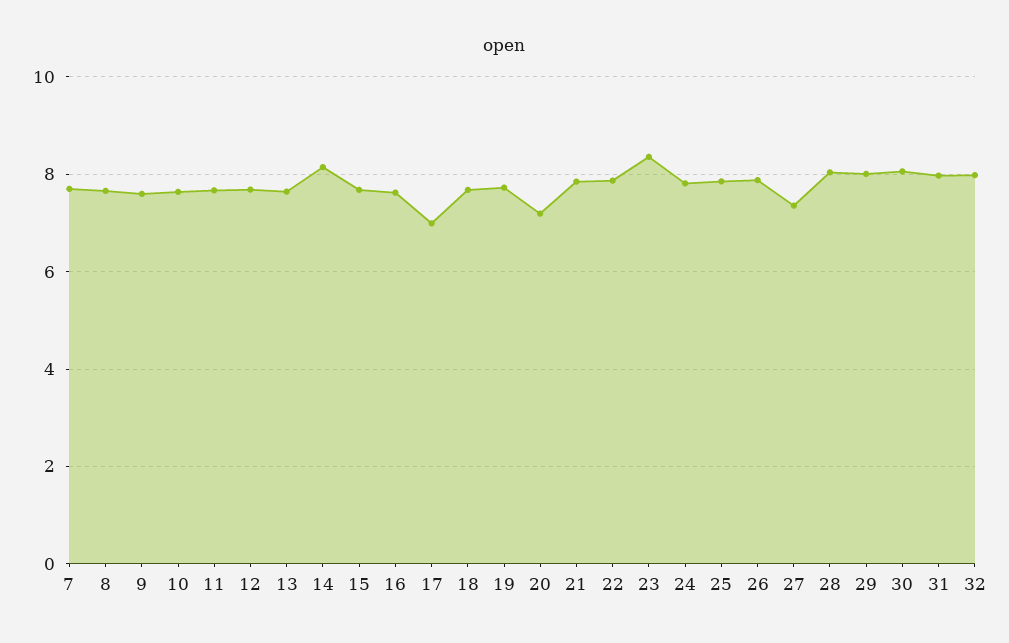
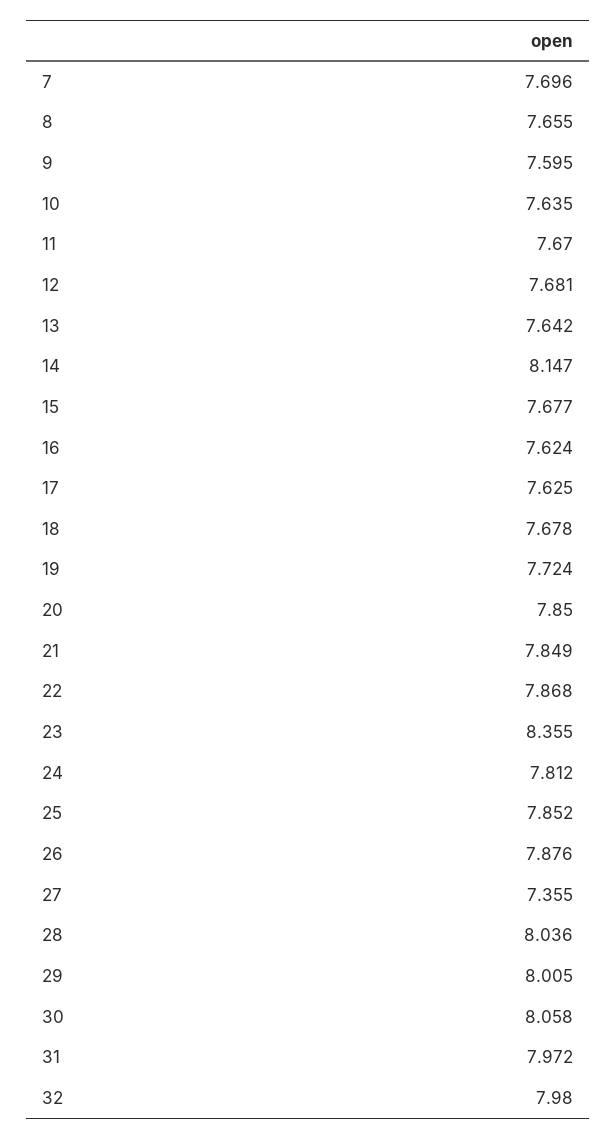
17: 7 -> 7.625
20: 7.2 -> 7.85

